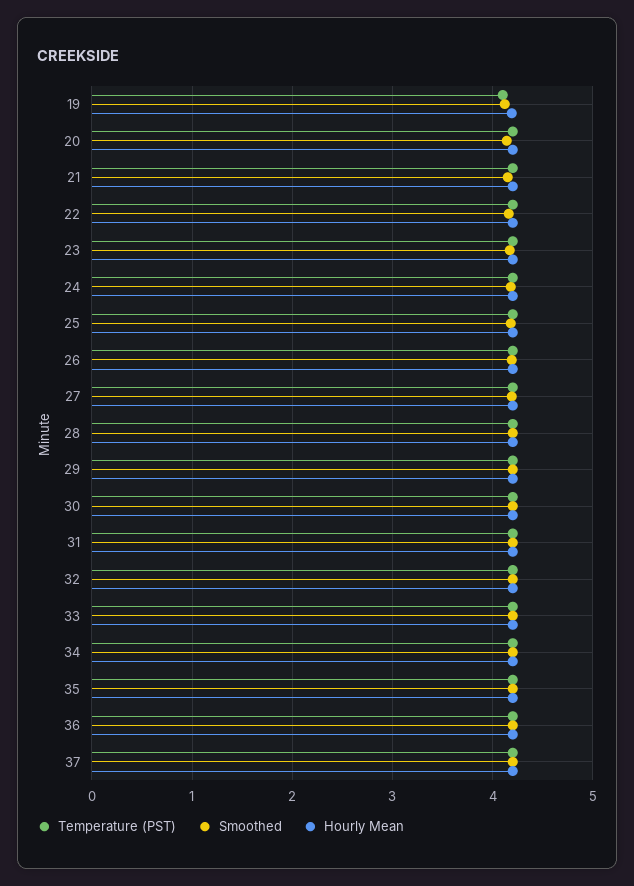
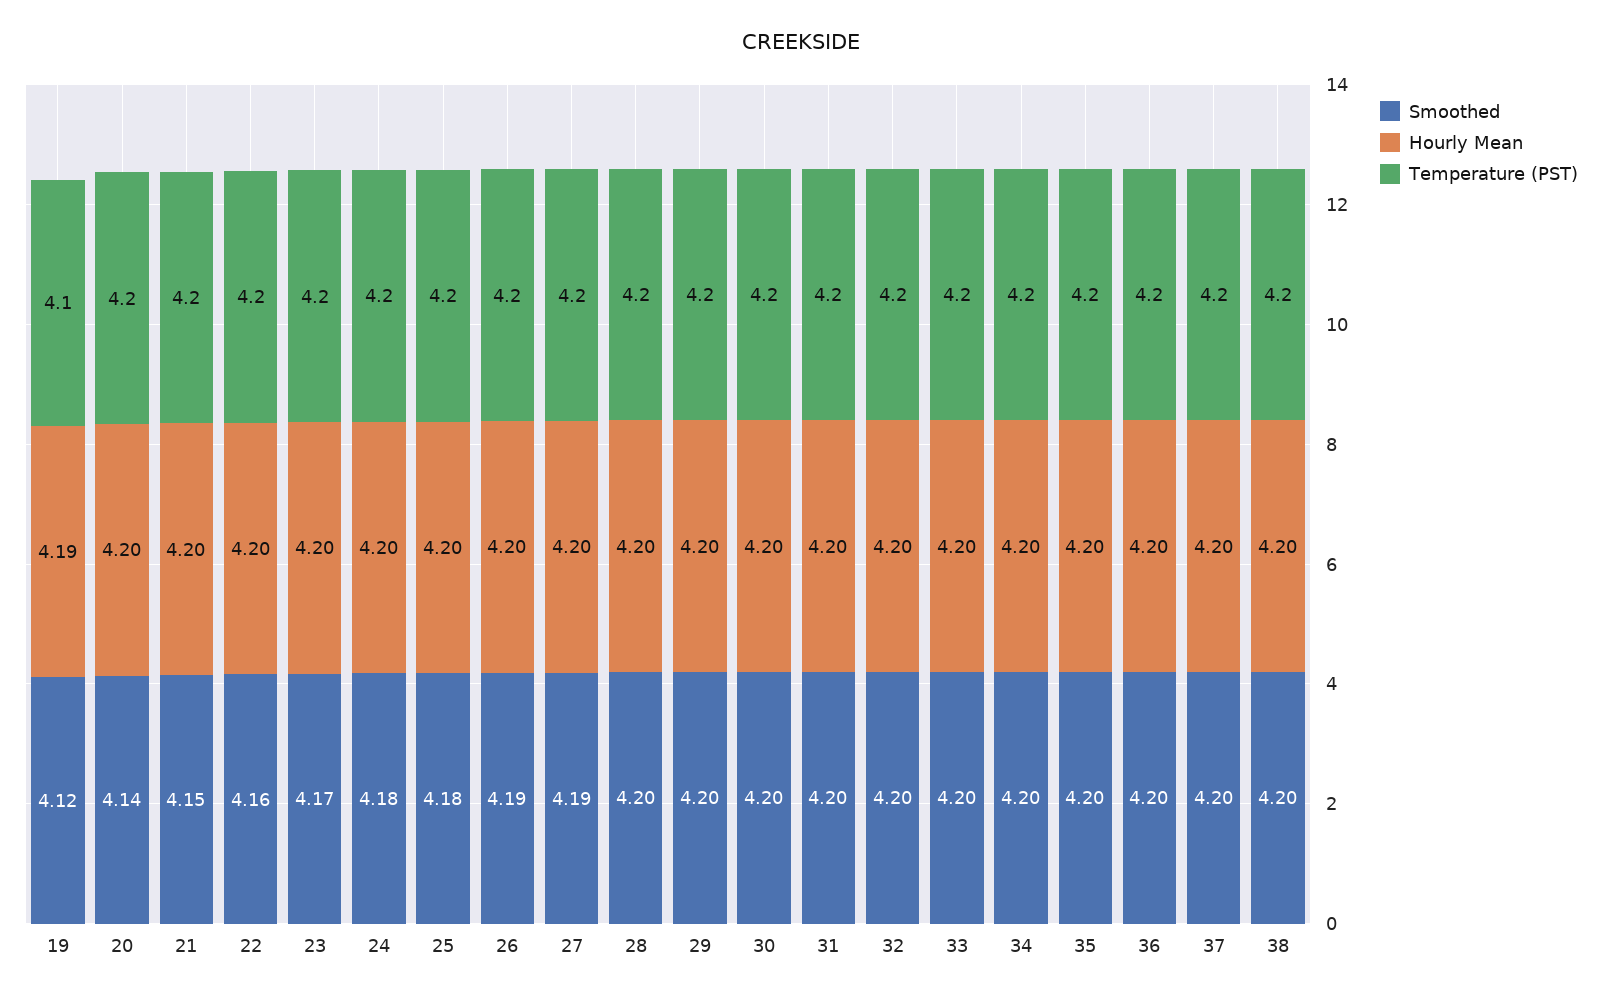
Smoothed, 38: none -> 4.2
Hourly Mean, 38: none -> 4.2
Temperature (PST), 38: none -> 4.2

